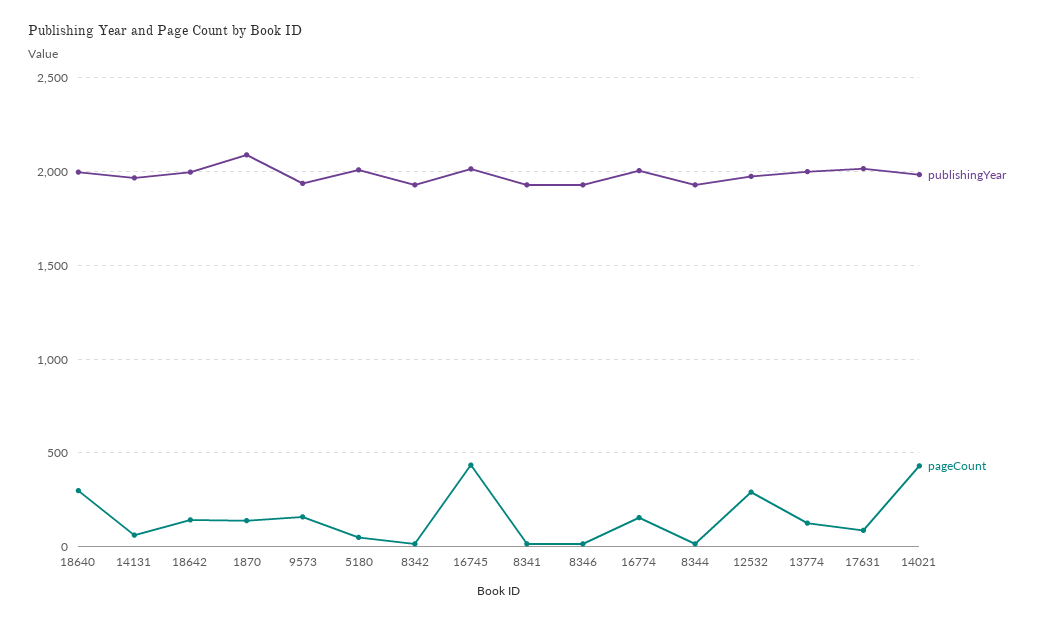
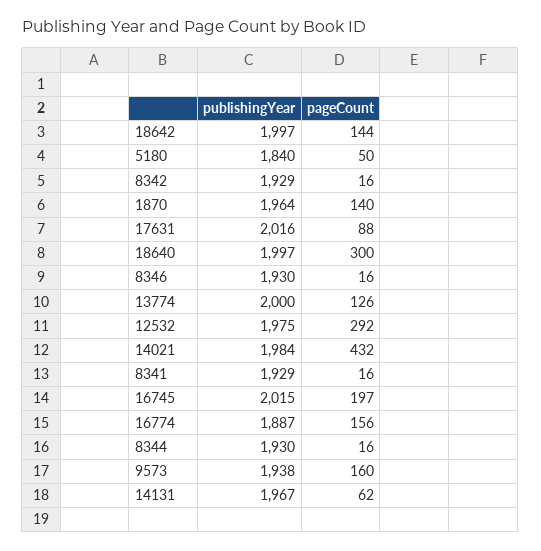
publishingYear, 1870: 2100 -> 1964
publishingYear, 5180: 2000 -> 1840
pageCount, 16745: 450 -> 197
publishingYear, 16774: 2000 -> 1887

